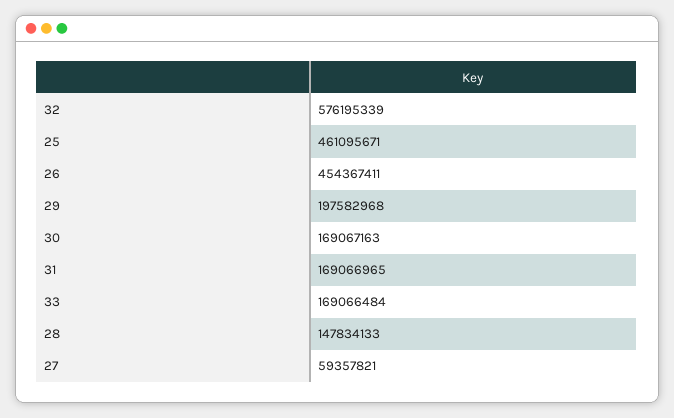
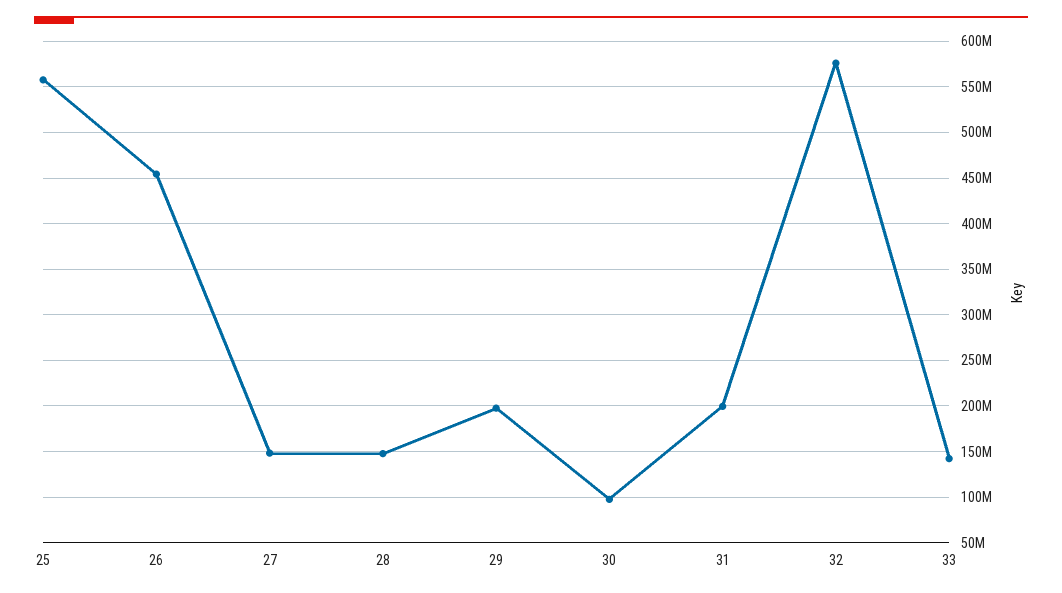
25: 461095671 -> 560000000
30: 169067163 -> 100000000
31: 169066965 -> 200000000
33: 169066484 -> 140000000
27: 59357821 -> 150000000

